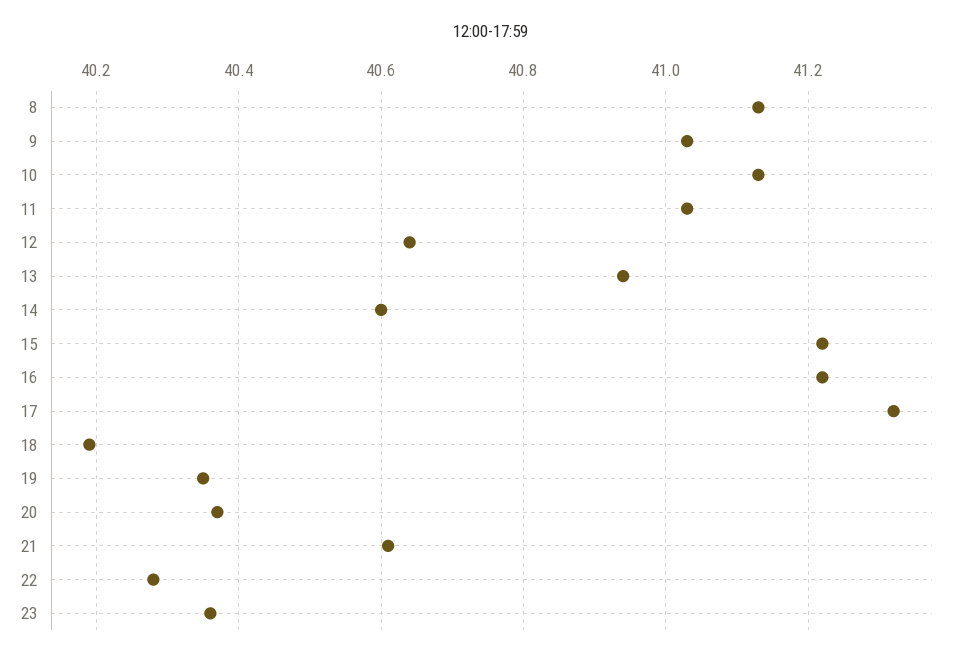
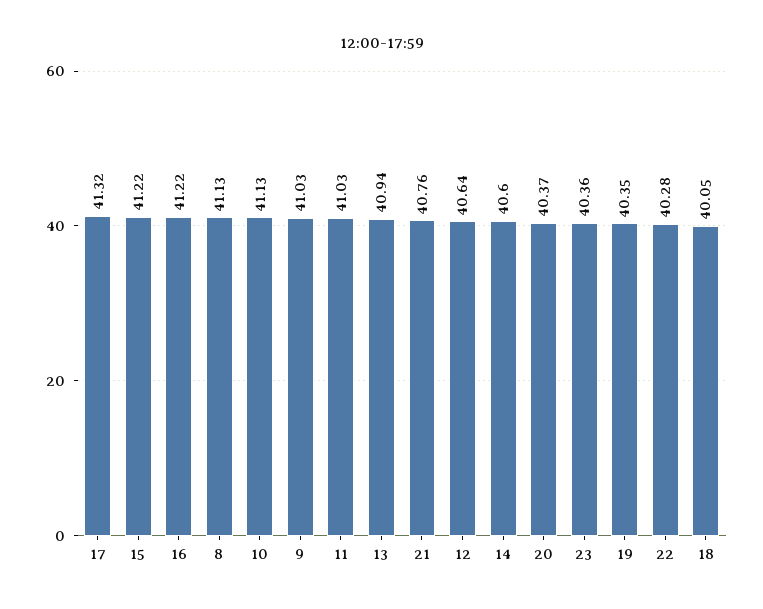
18: 40.2 -> 40.05
21: 40.6 -> 40.76

